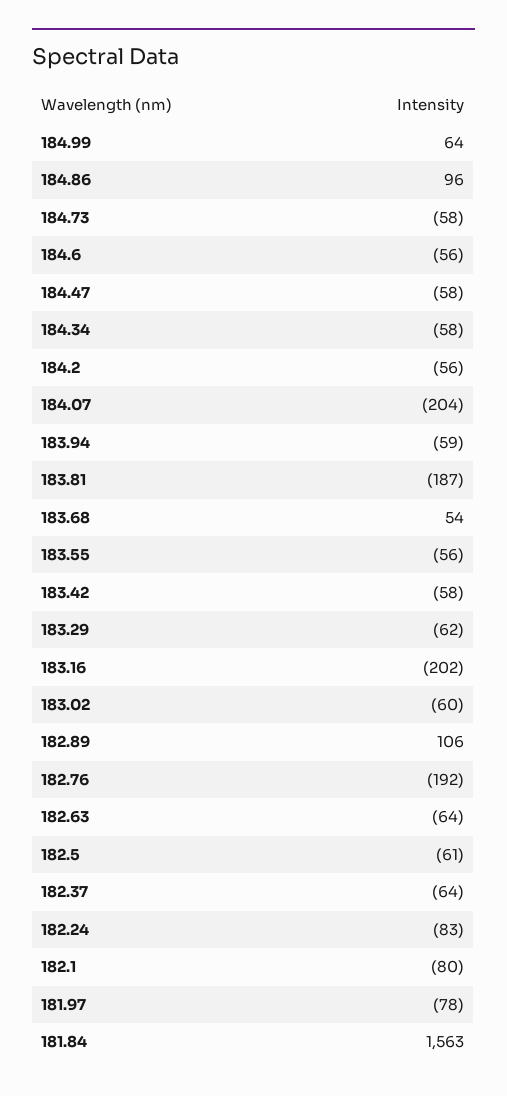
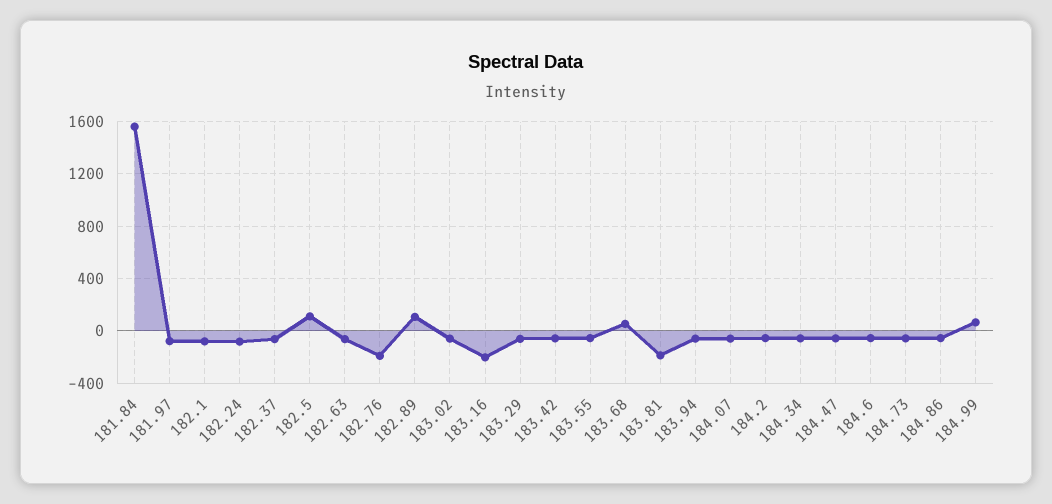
184.86: 96 -> -50
184.07: -204 -> -50
182.5: -61 -> 100

